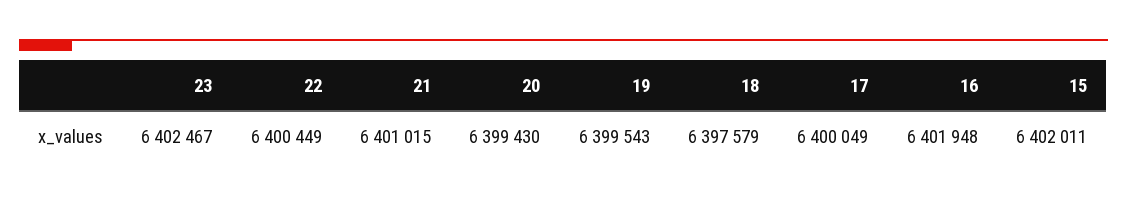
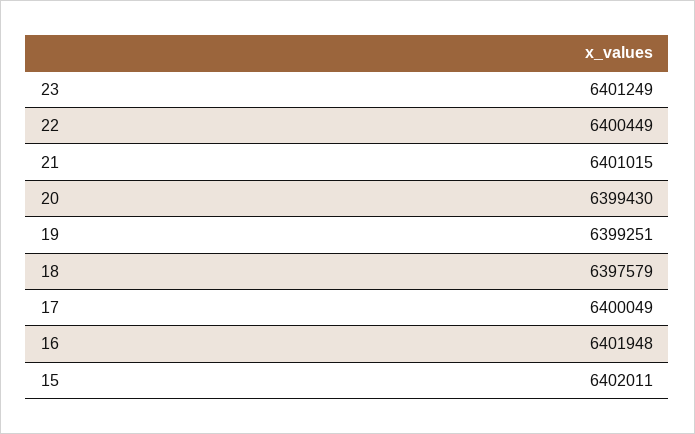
23: 6402467 -> 6401249
19: 6399543 -> 6399251

